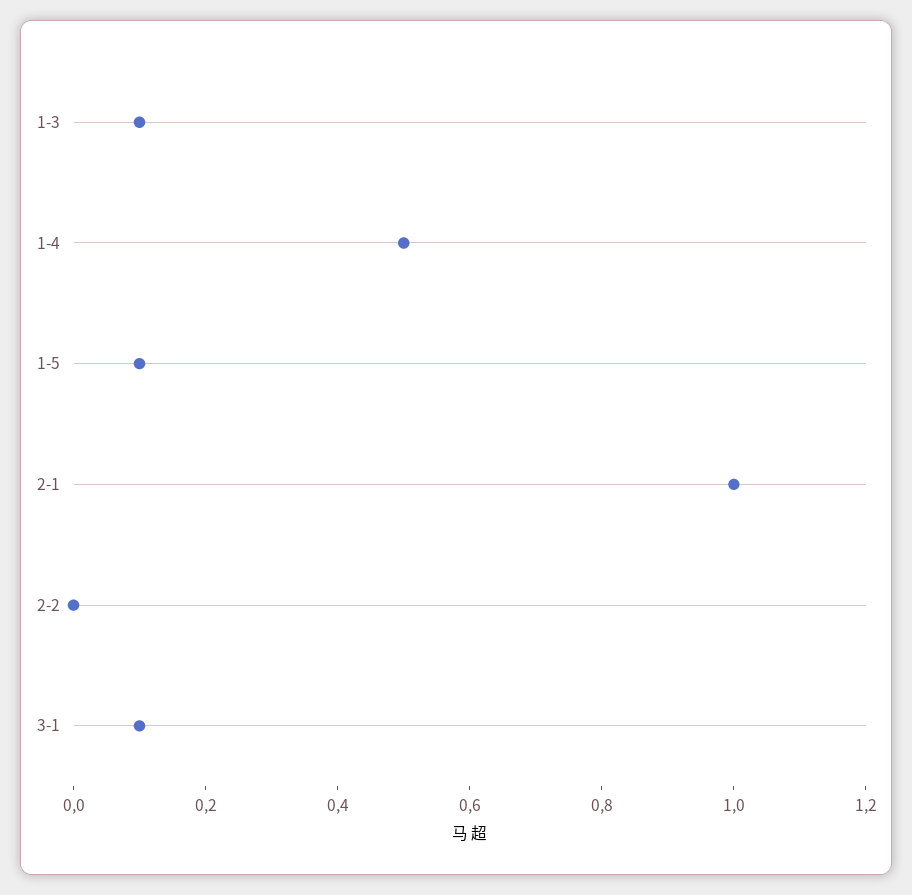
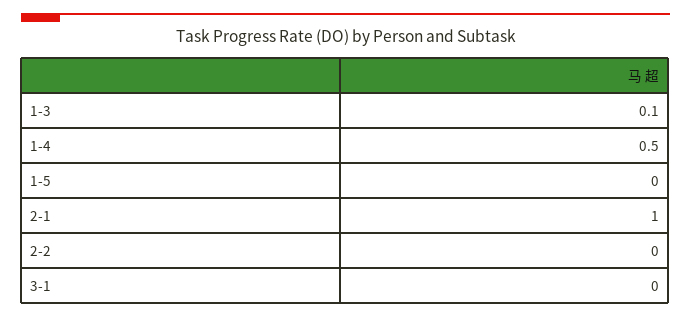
1-5: 0.1 -> 0
3-1: 0.1 -> 0

